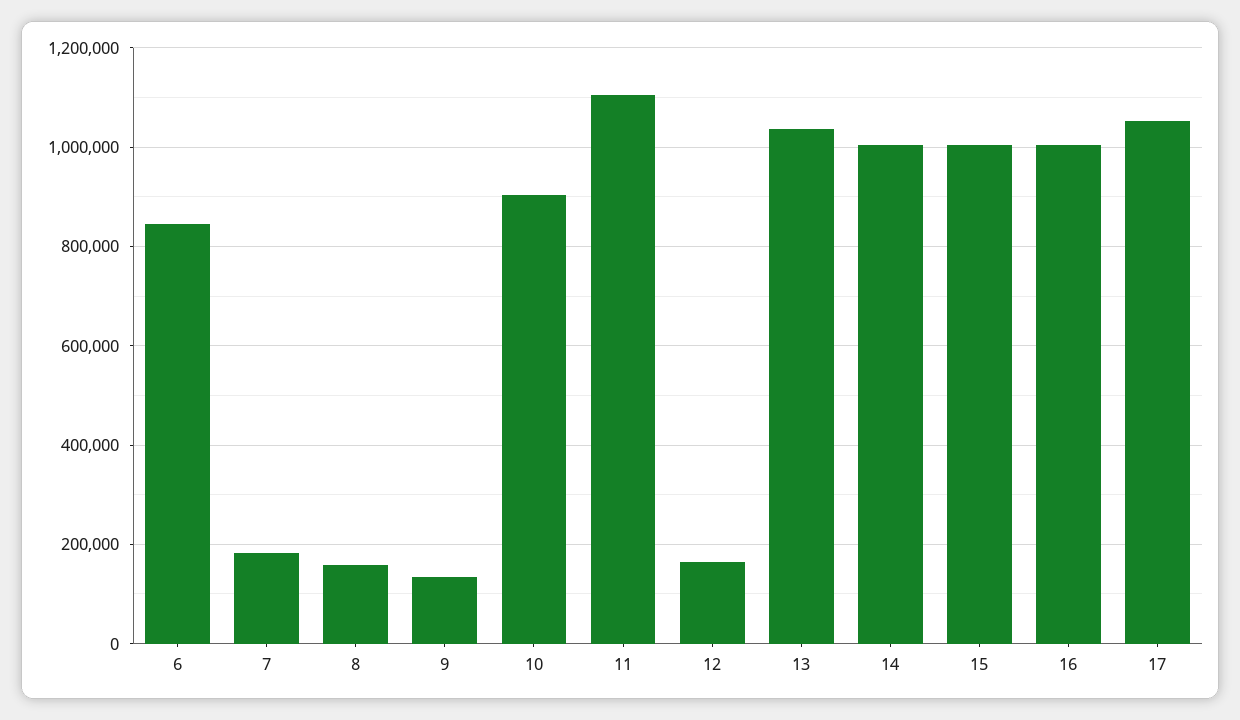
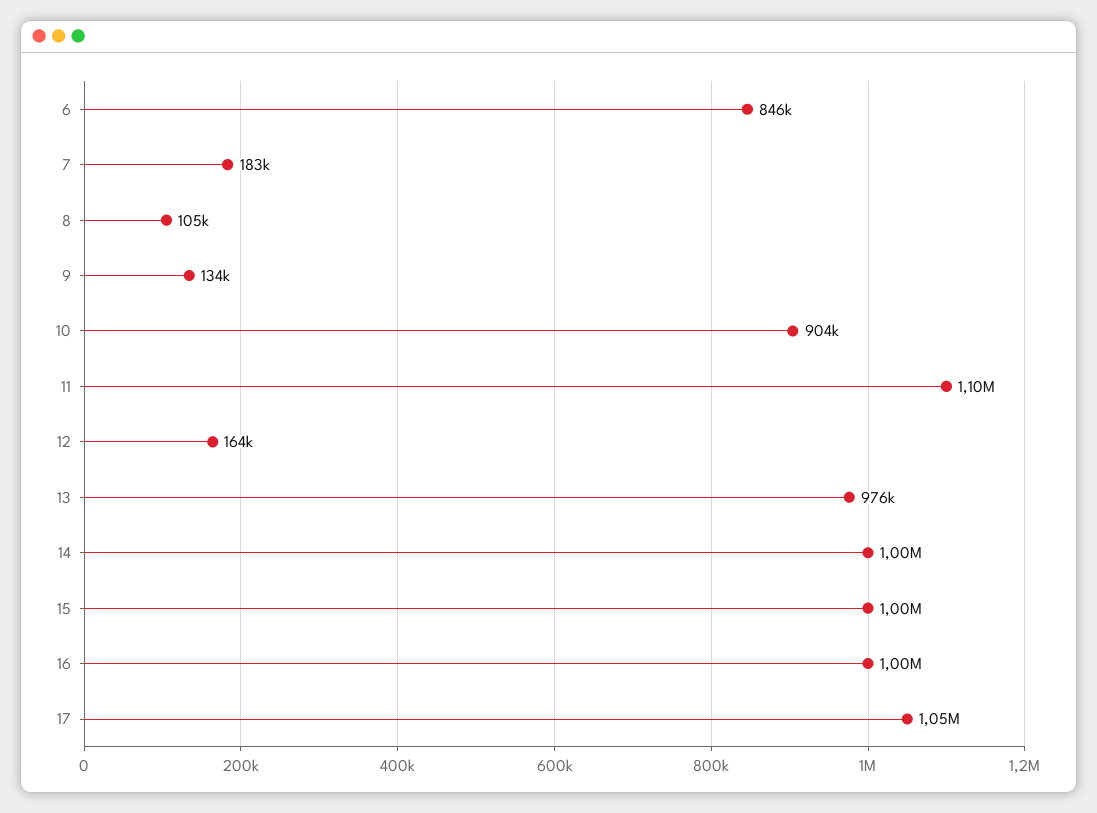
8: 160000 -> 105000
13: 1040000 -> 976000

